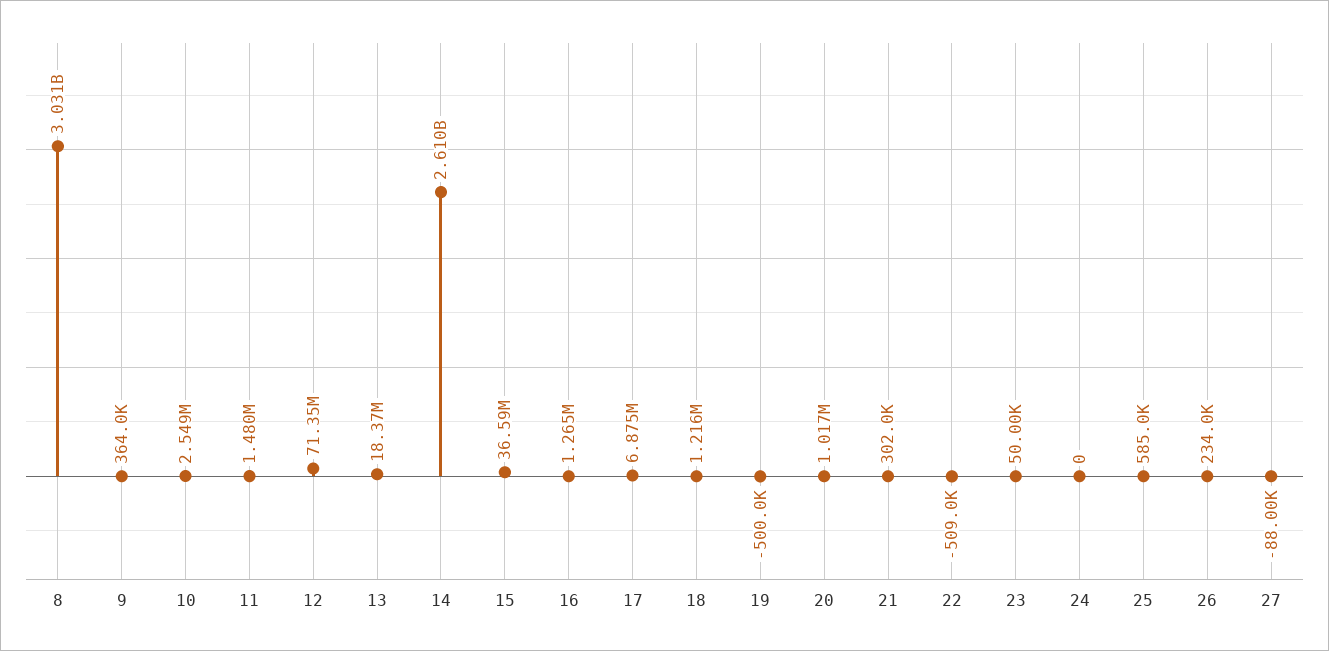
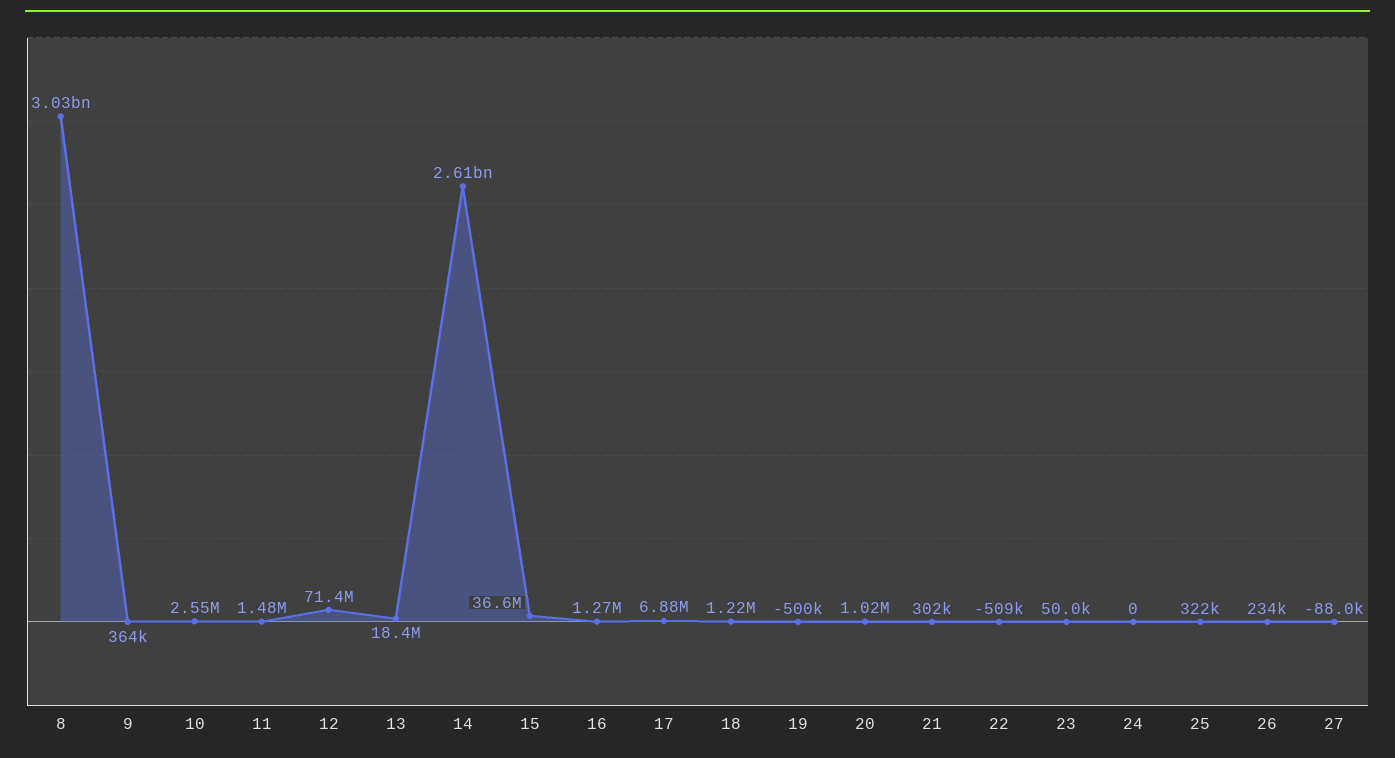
25: 585000 -> 322000

